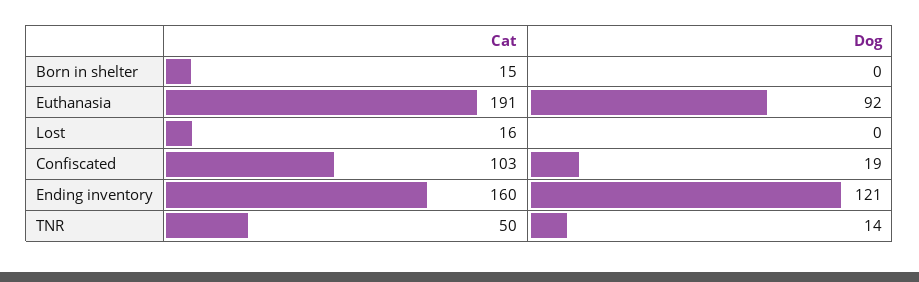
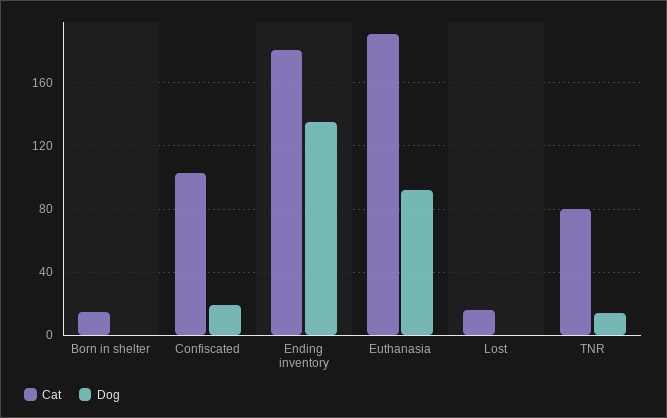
Cat, Ending inventory: 160 -> 180
Dog, Ending inventory: 121 -> 135
Cat, TNR: 50 -> 80

